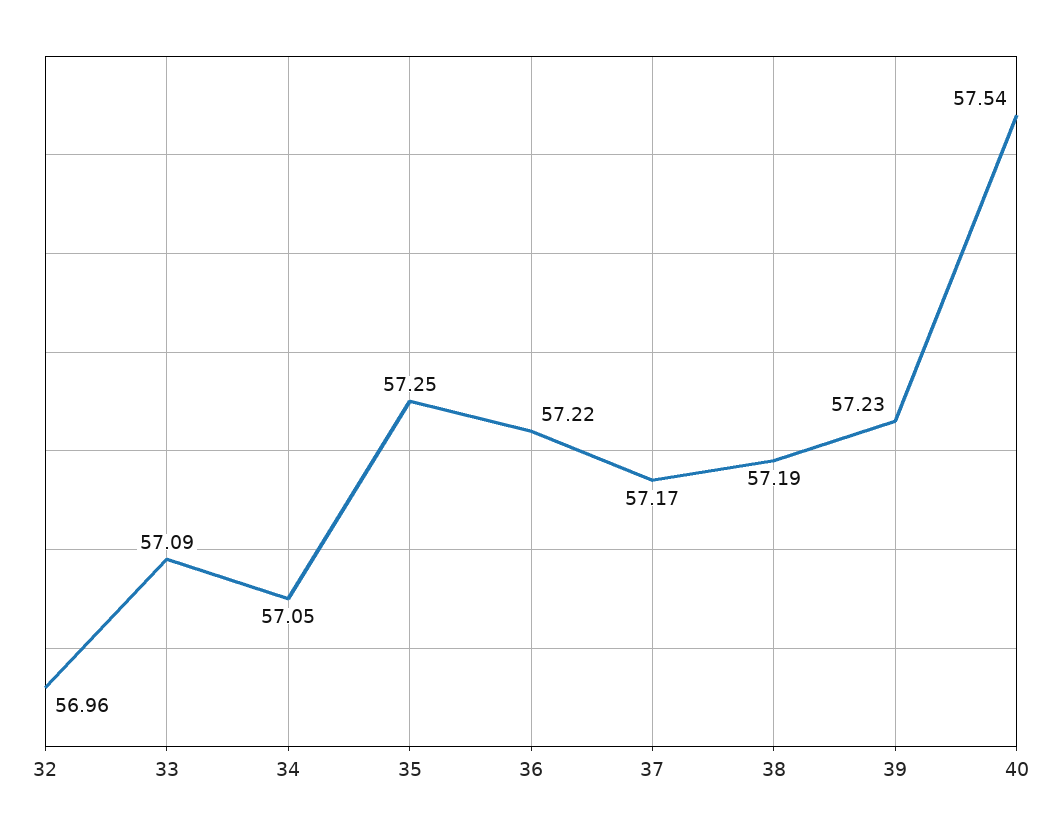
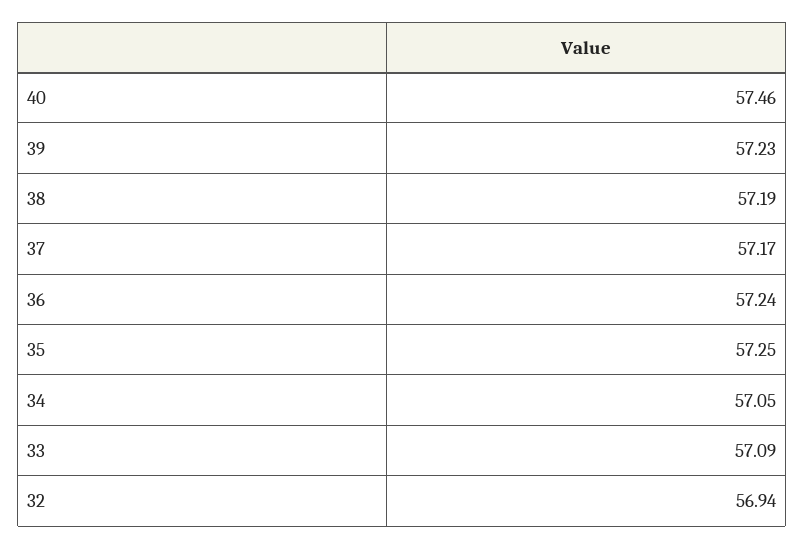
32: 56.96 -> 56.94
36: 57.22 -> 57.24
40: 57.54 -> 57.46

